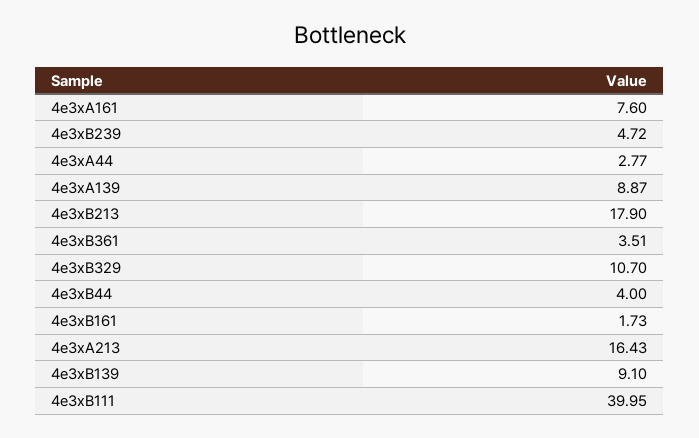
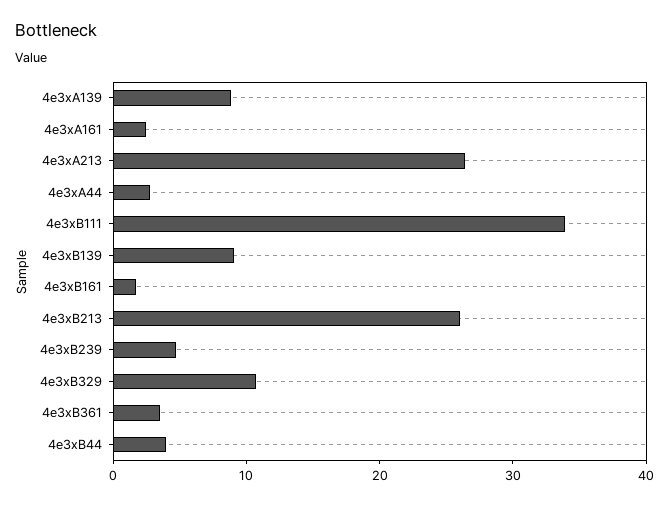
4e3xA161: 7.6 -> 2
4e3xB213: 17.9 -> 26
4e3xA213: 16.43 -> 26
4e3xB111: 39.95 -> 34

